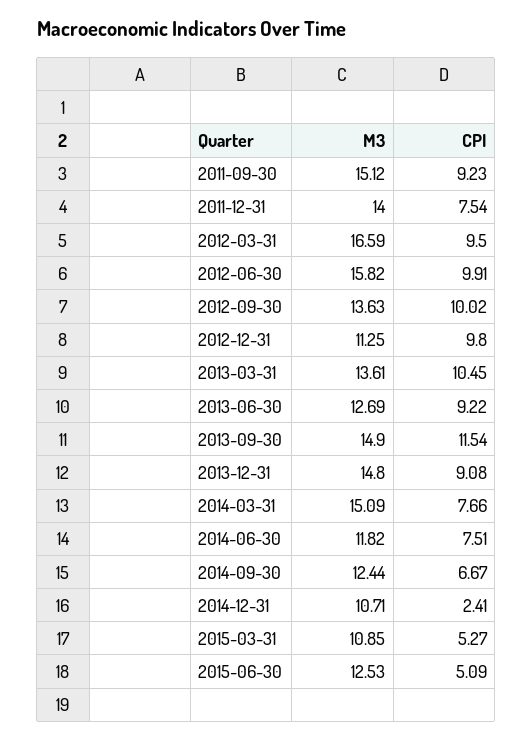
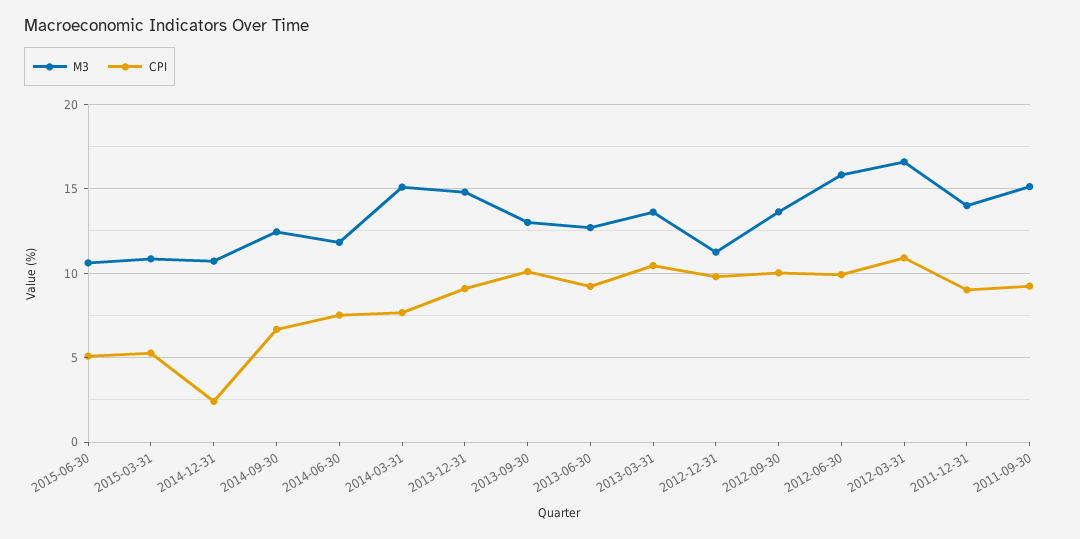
CPI, 2011-12-31: 7.54 -> 9
CPI, 2012-03-31: 9.5 -> 11
M3, 2013-09-30: 14.9 -> 13
CPI, 2013-09-30: 11.54 -> 10
M3, 2015-06-30: 12.53 -> 10.5

